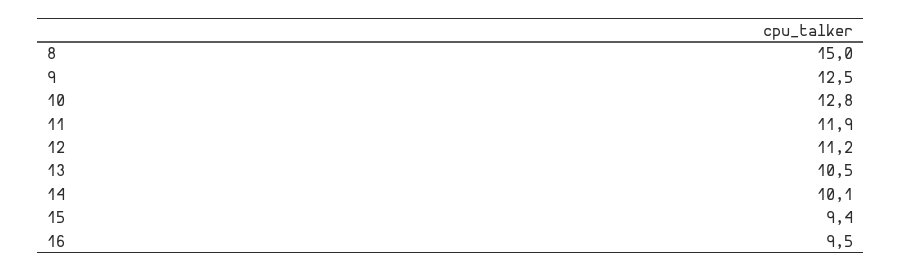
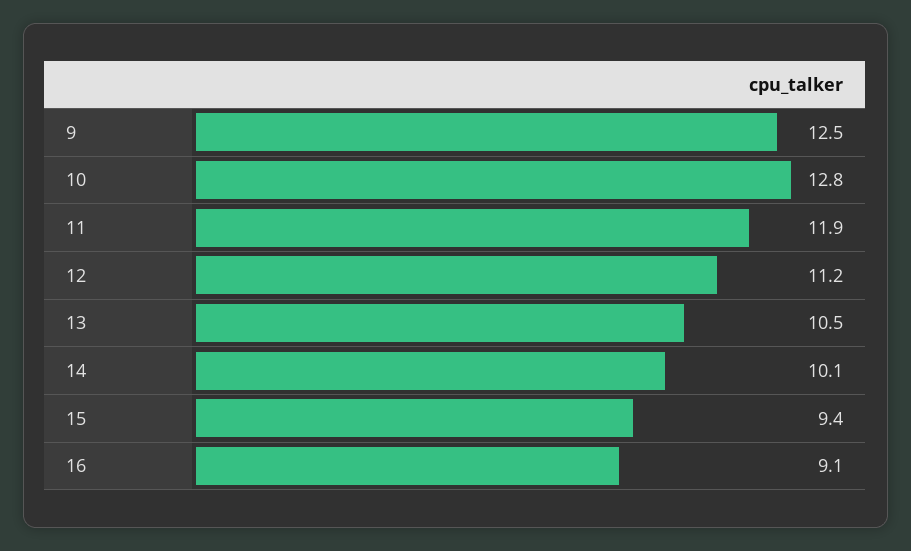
8: 15 -> none
16: 9.5 -> 9.1

